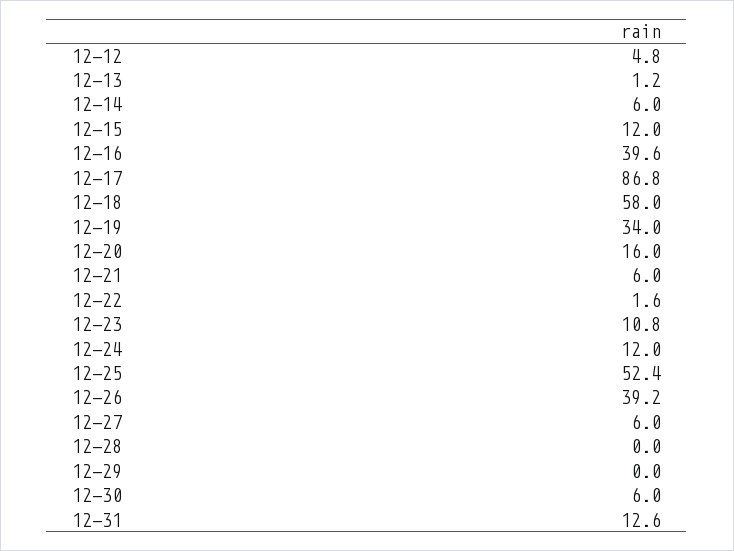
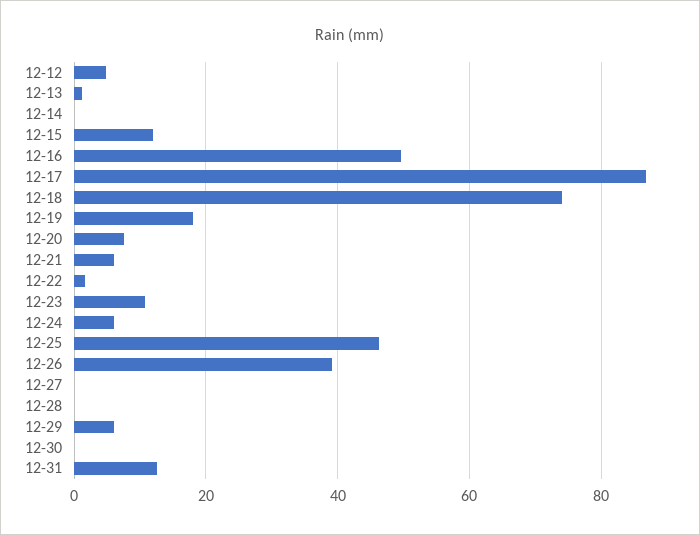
12-14: 6 -> 0
12-16: 39.6 -> 50
12-18: 58 -> 74
12-19: 34 -> 18
12-20: 16 -> 8
12-24: 12 -> 6
12-25: 52.4 -> 46
12-27: 6 -> 0
12-29: 0 -> 6
12-30: 6 -> 0

